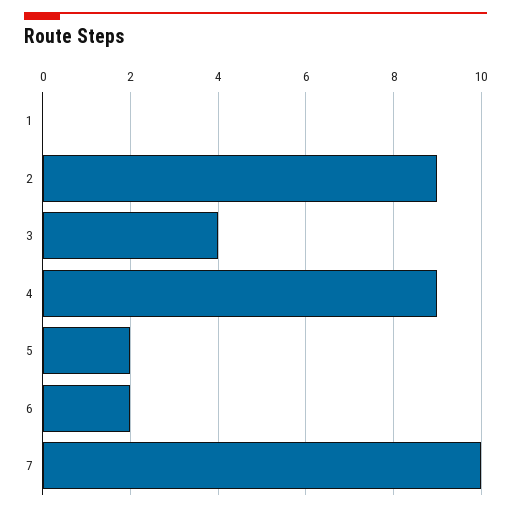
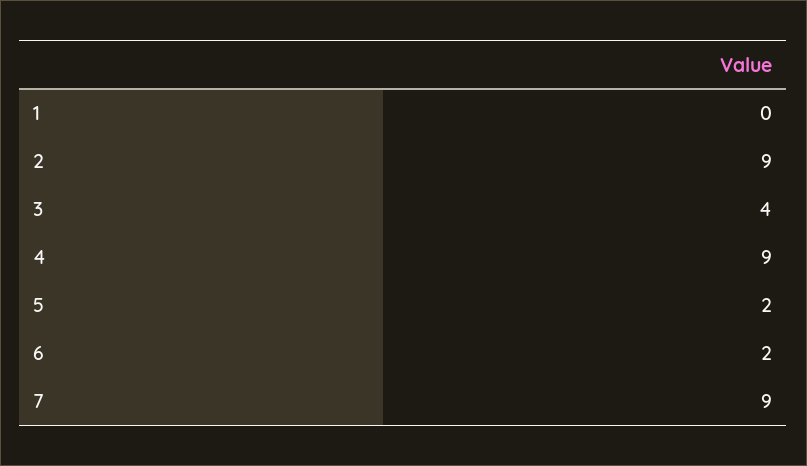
7: 10 -> 9

